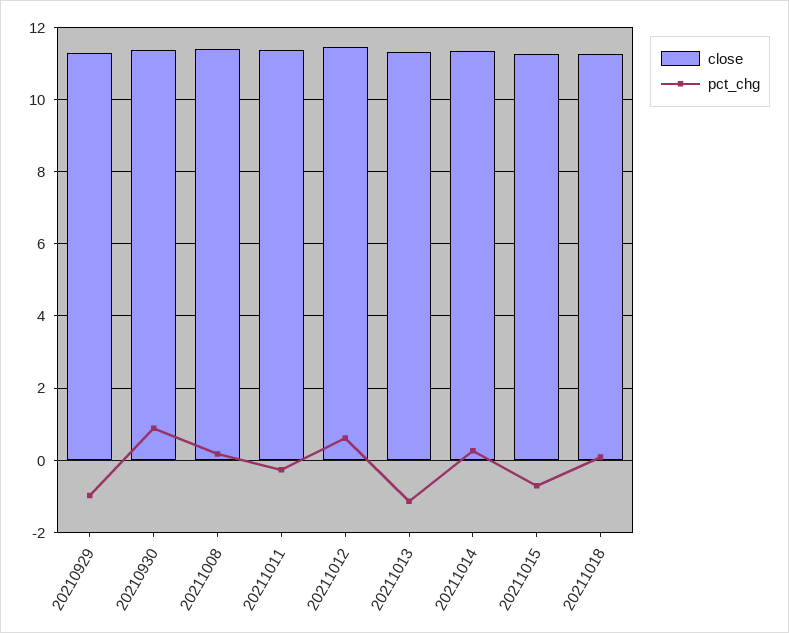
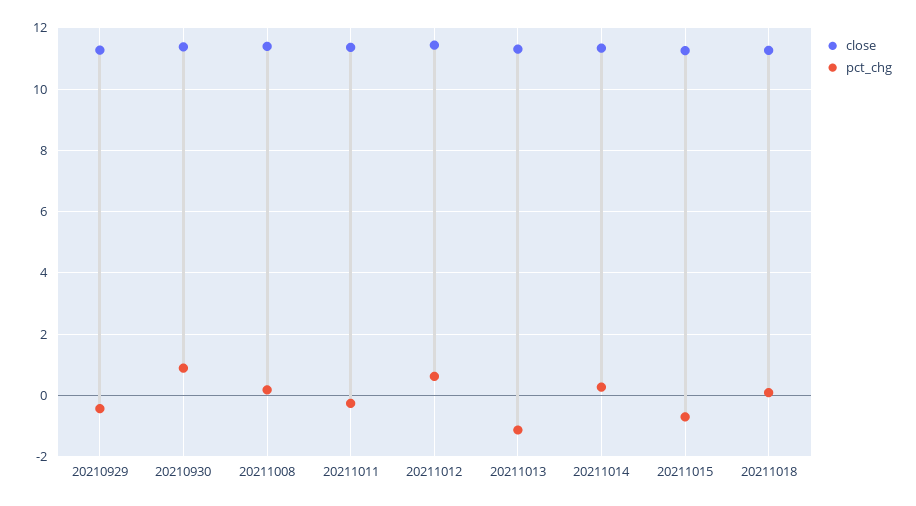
pct_chg, 20210929: -1 -> -0.4

